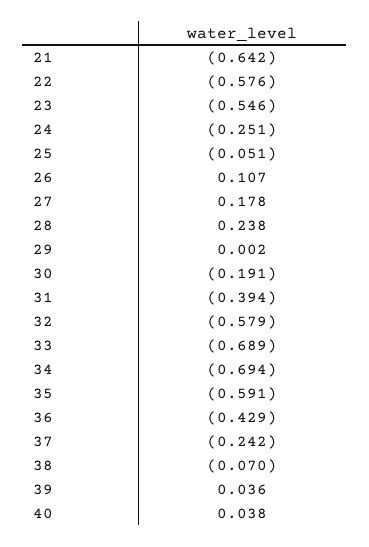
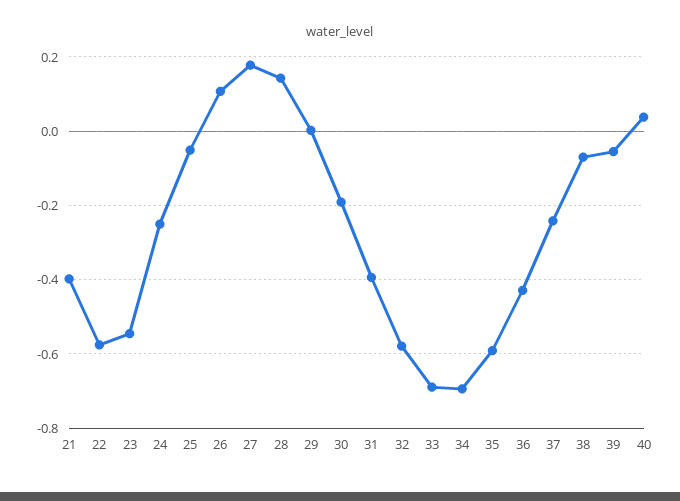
21: -0.642 -> -0.4
28: 0.238 -> 0.14
39: 0.036 -> -0.06

